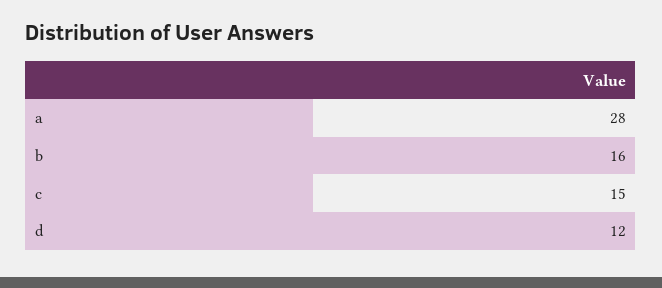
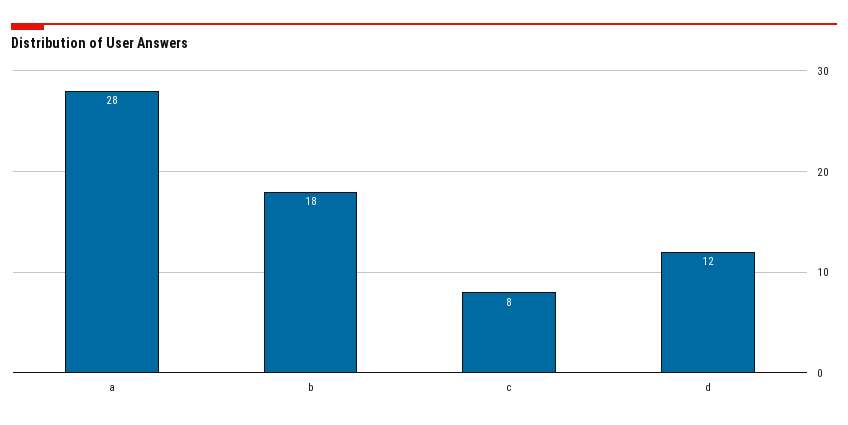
b: 16 -> 18
c: 15 -> 8

